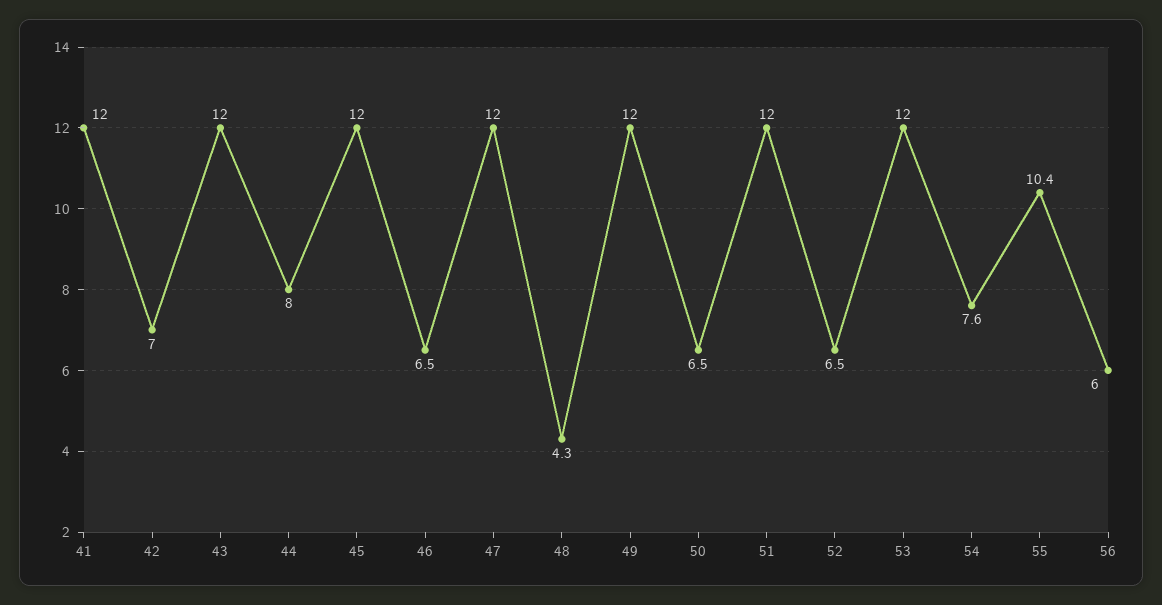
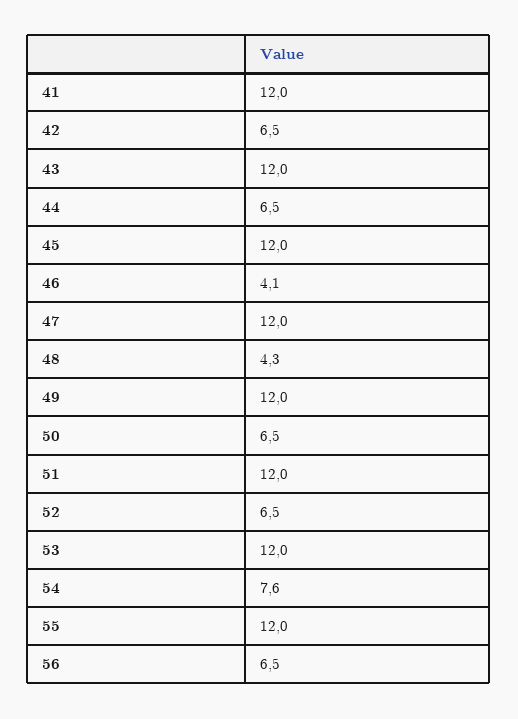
42: 7 -> 6.5
44: 8 -> 6.5
46: 6.5 -> 4.1
55: 10.4 -> 12
56: 6 -> 6.5

